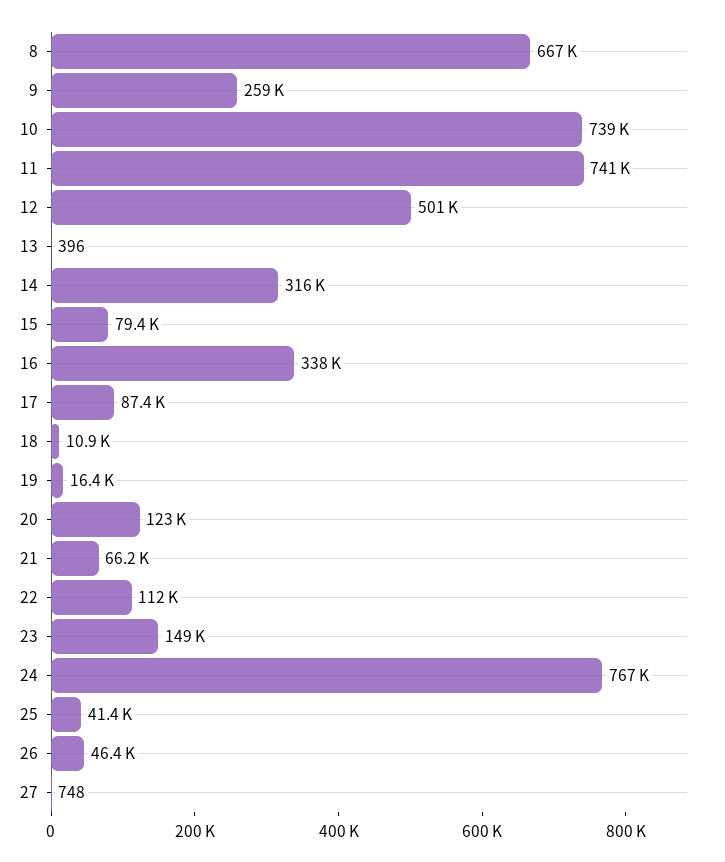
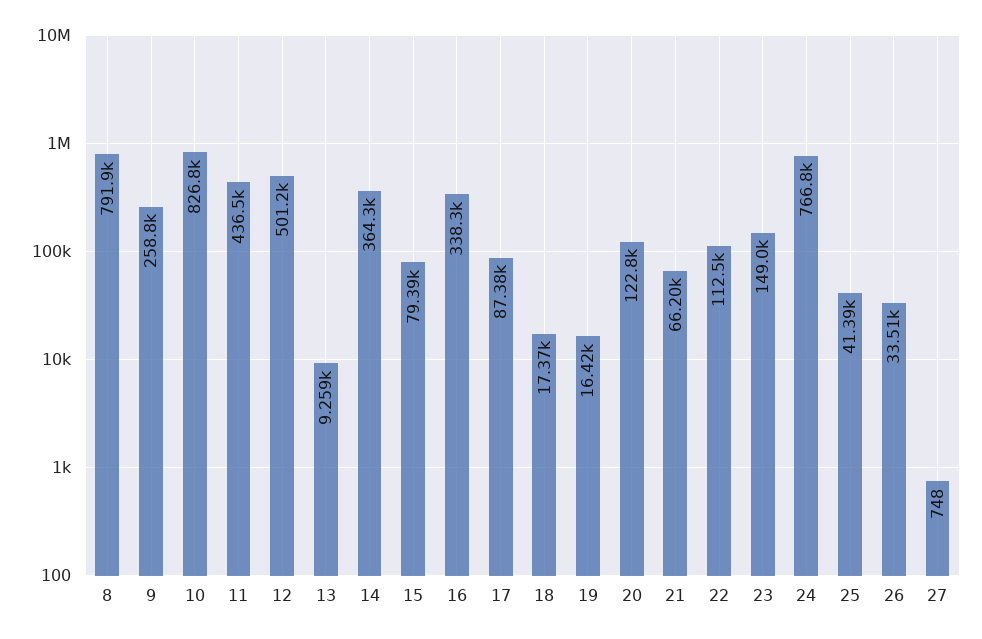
8: 667000 -> 791900
10: 739000 -> 826800
11: 741000 -> 436500
13: 396 -> 9259
14: 316000 -> 364300
18: 10900 -> 17370
26: 46400 -> 33510

